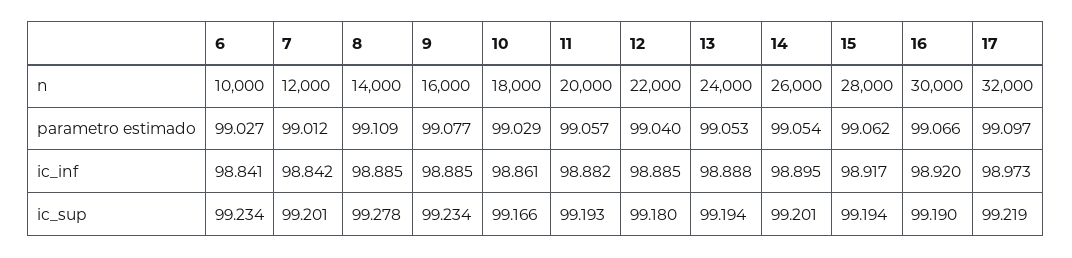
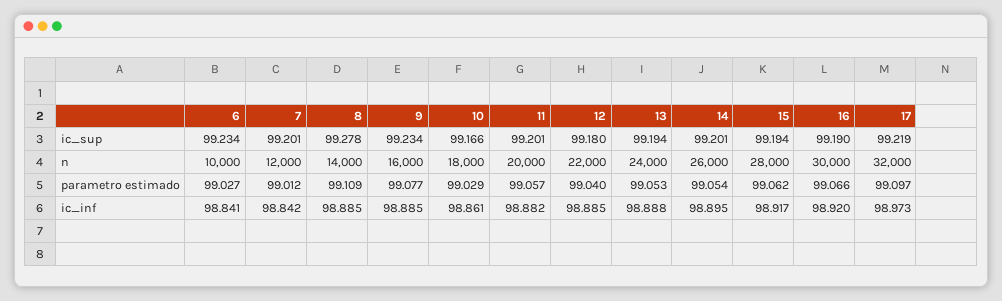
11, ic_sup: 99.193 -> 99.201

